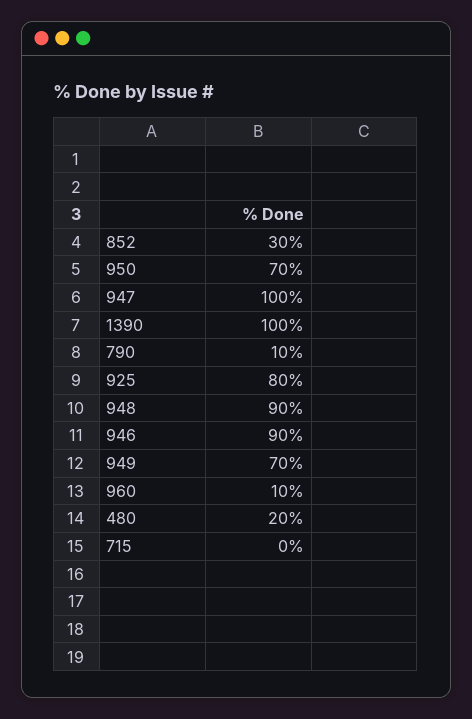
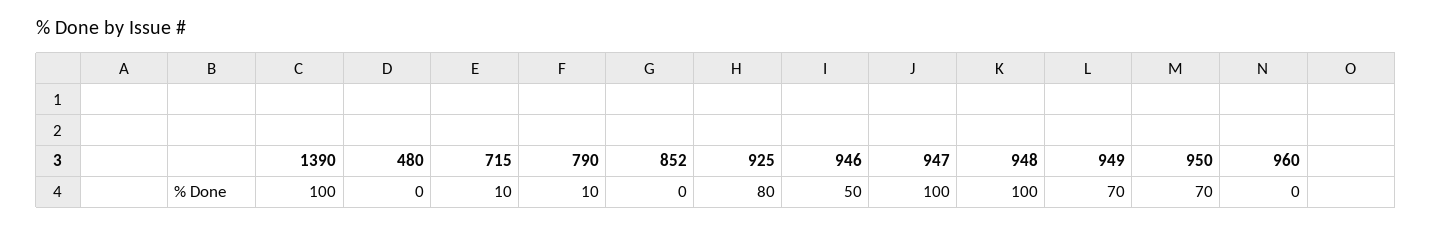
852: 30 -> 0
948: 90 -> 100
946: 90 -> 50
960: 10 -> 0
480: 20 -> 0
715: 0 -> 10

